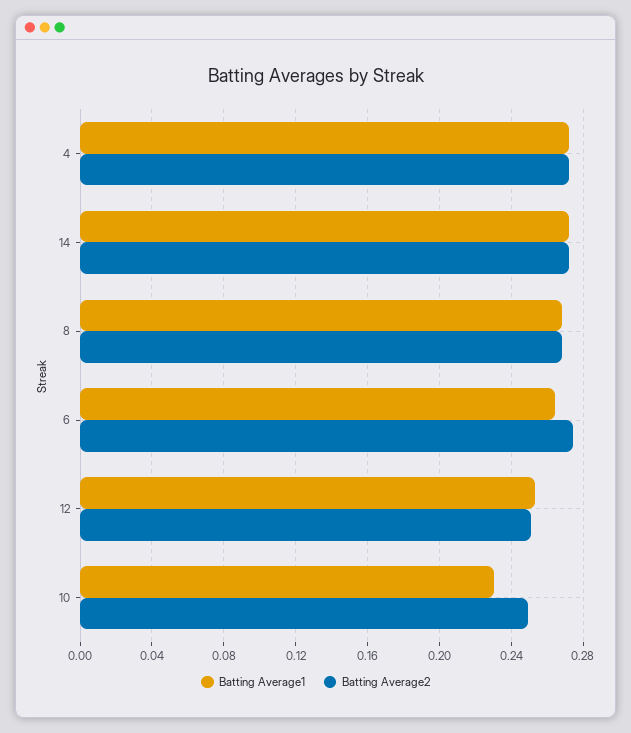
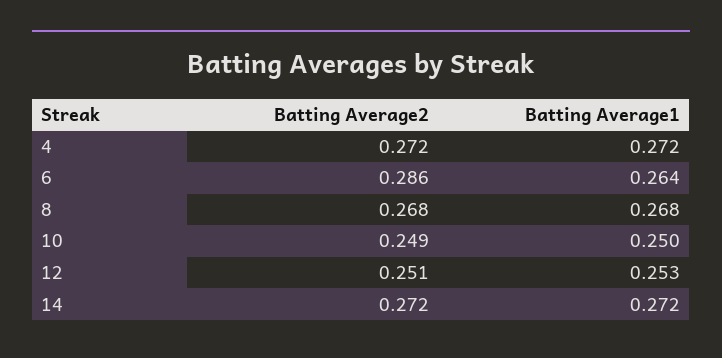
Batting Average2, 6: 0.275 -> 0.286
Batting Average1, 10: 0.23 -> 0.25

